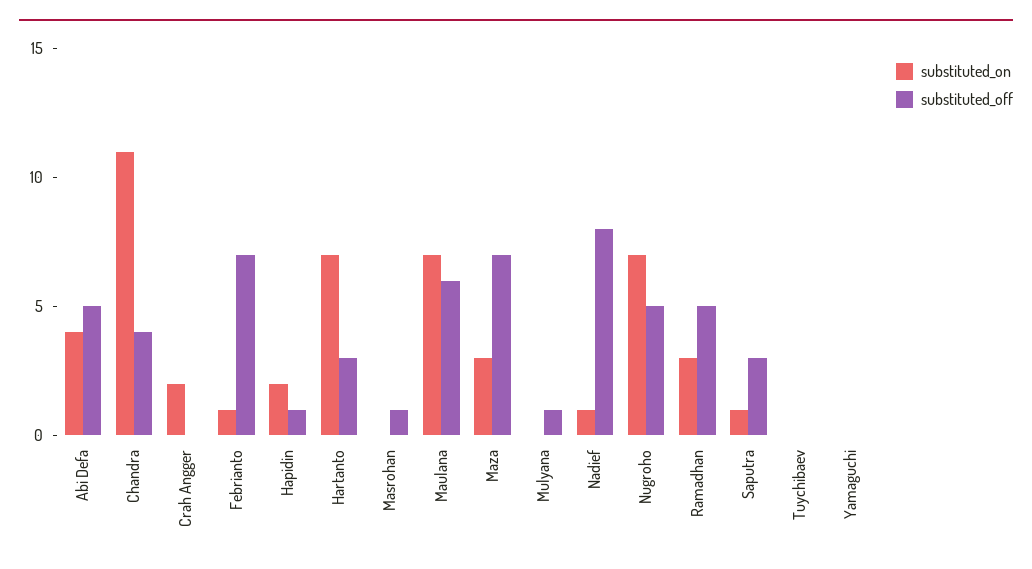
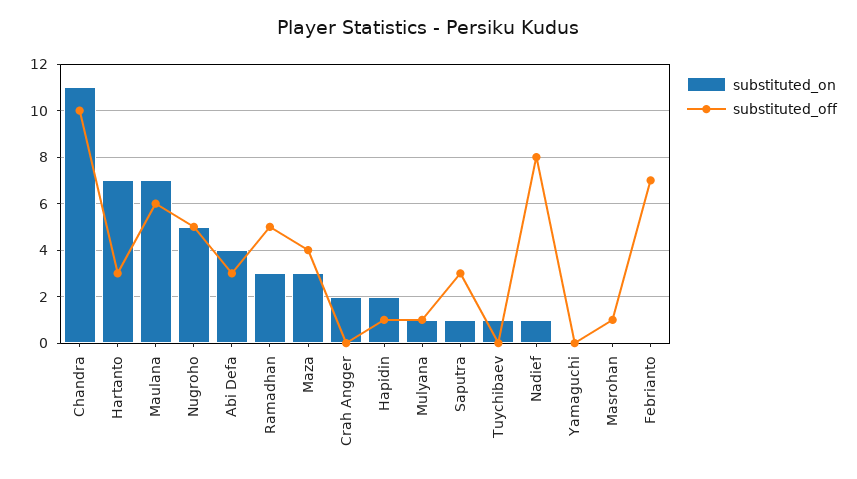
substituted_off, Abi Defa: 5 -> 3
substituted_off, Chandra: 4 -> 10
substituted_on, Febrianto: 1 -> 0
substituted_off, Maza: 7 -> 4
substituted_on, Mulyana: 0 -> 1
substituted_on, Nugroho: 7 -> 5
substituted_on, Tuychibaev: 0 -> 1

